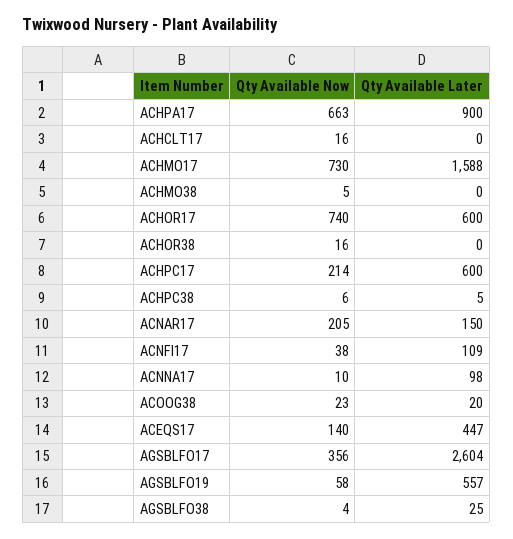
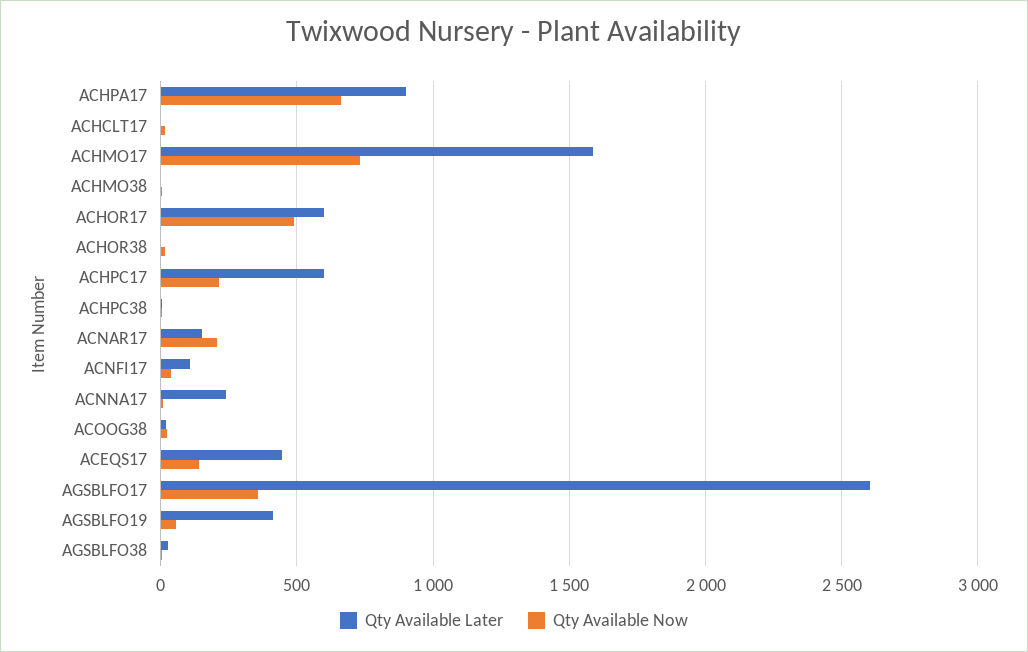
Qty Available Now, ACHOR17: 740 -> 500
Qty Available Later, ACNNA17: 98 -> 250
Qty Available Later, AGSBLFO19: 557 -> 400

